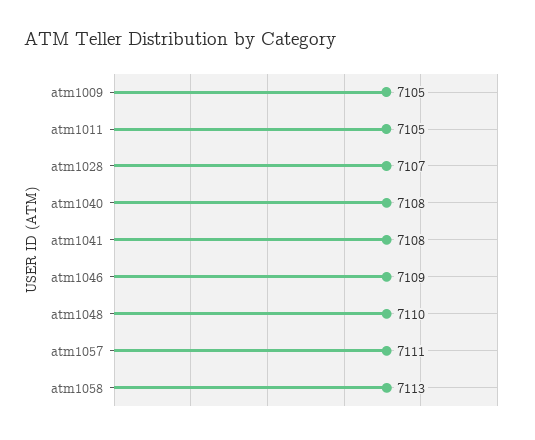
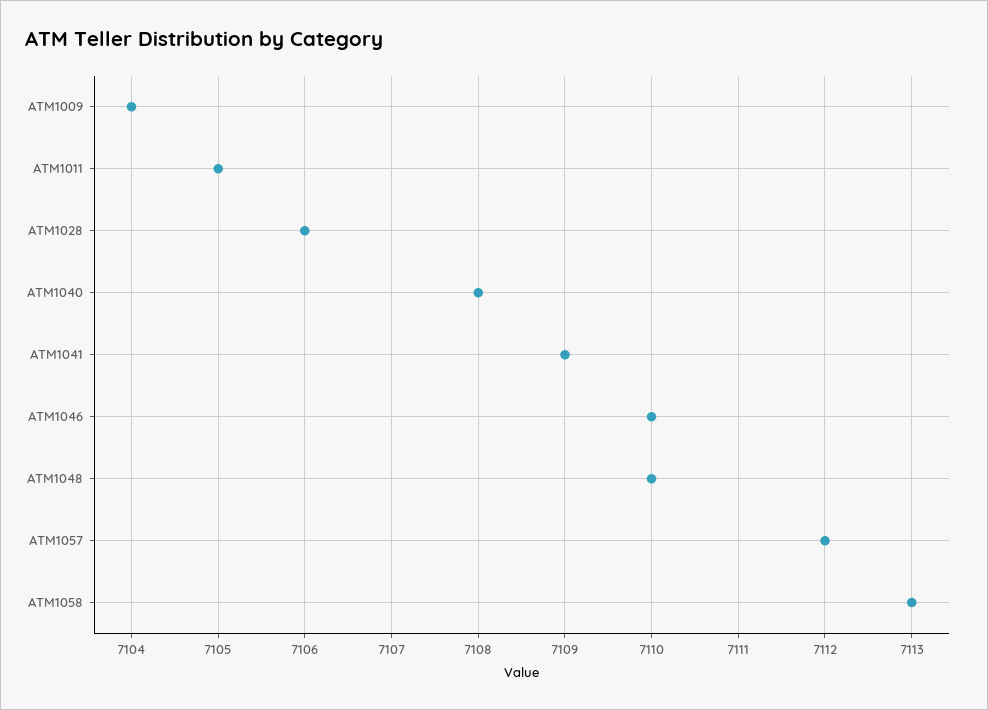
atm1009: 7105 -> 7104
atm1028: 7107 -> 7106
atm1041: 7108 -> 7109
atm1046: 7109 -> 7110
atm1057: 7111 -> 7112

